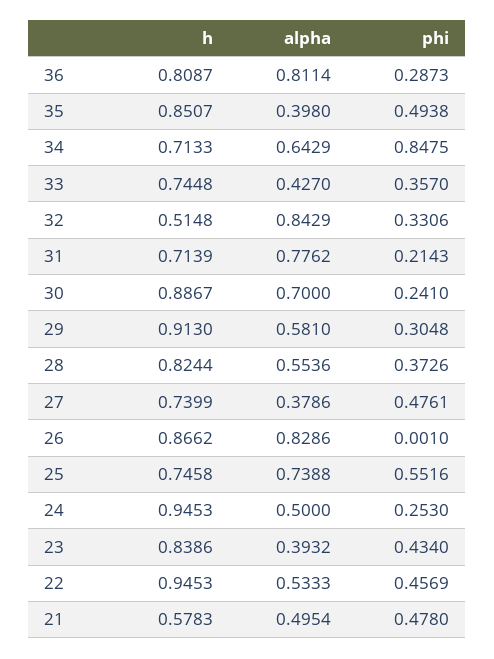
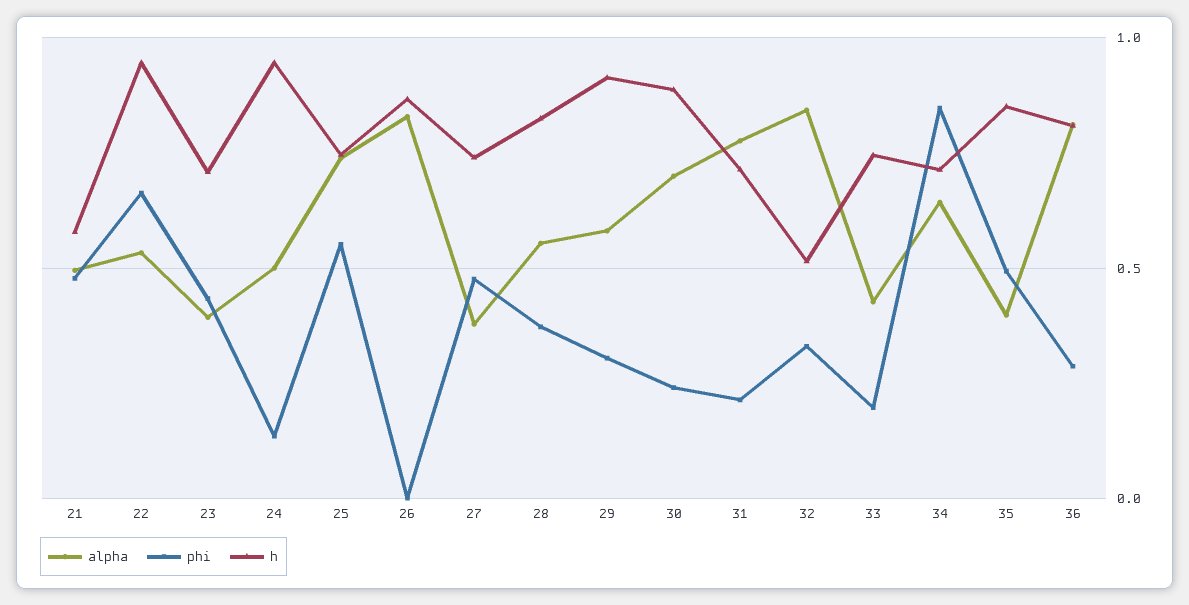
phi, 33: 0.357 -> 0.2
phi, 24: 0.253 -> 0.15
h, 23: 0.8386 -> 0.7
phi, 22: 0.4569 -> 0.65

